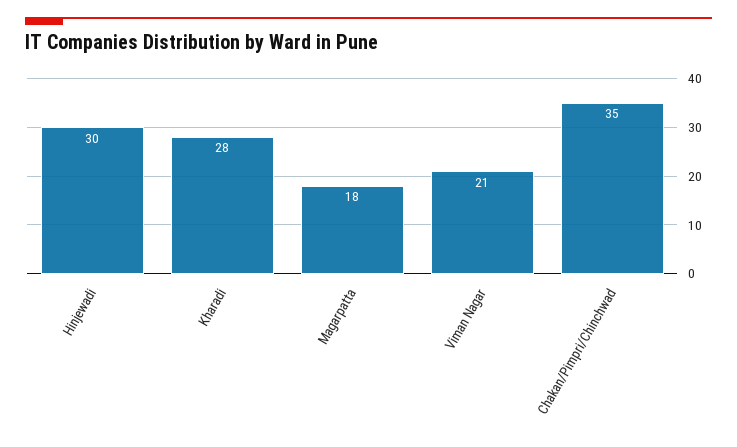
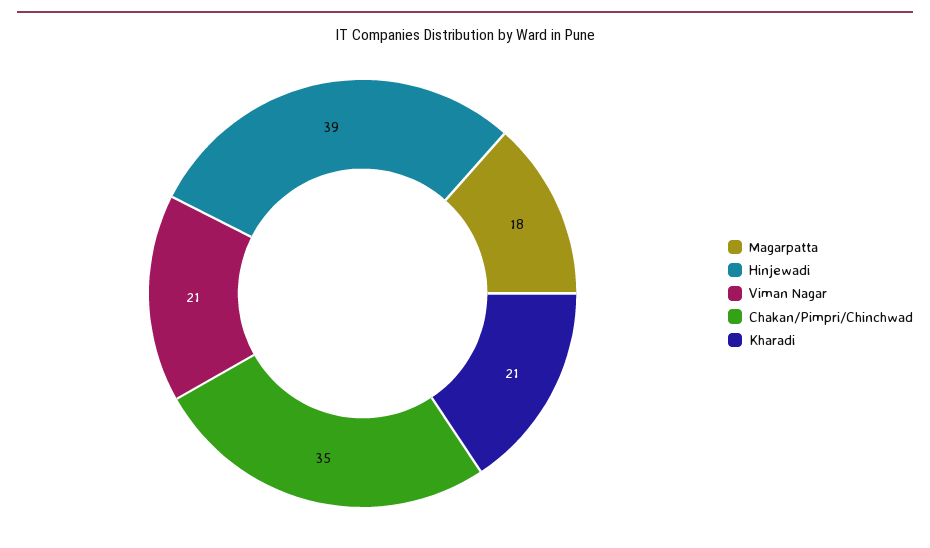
Hinjewadi: 30 -> 39
Kharadi: 28 -> 21

